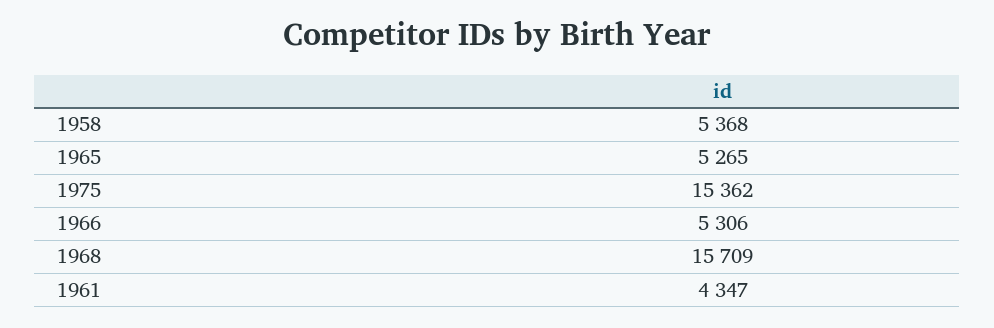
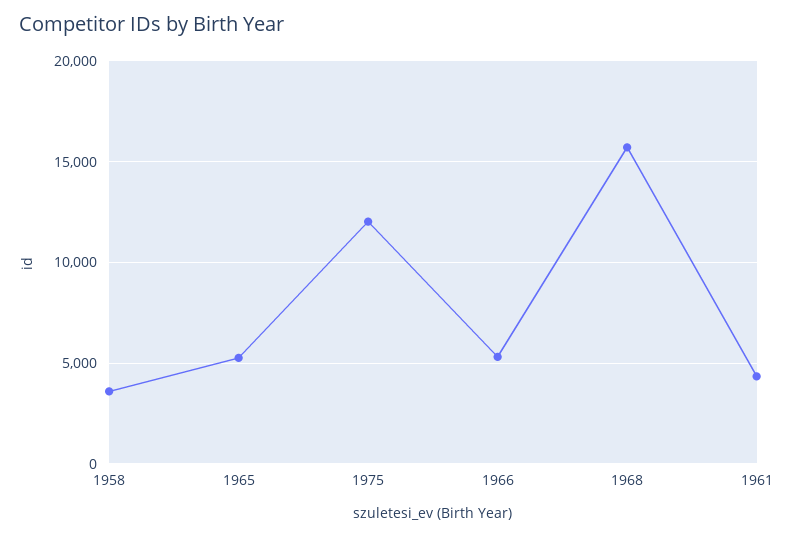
1958: 5368 -> 3500
1975: 15362 -> 12000

